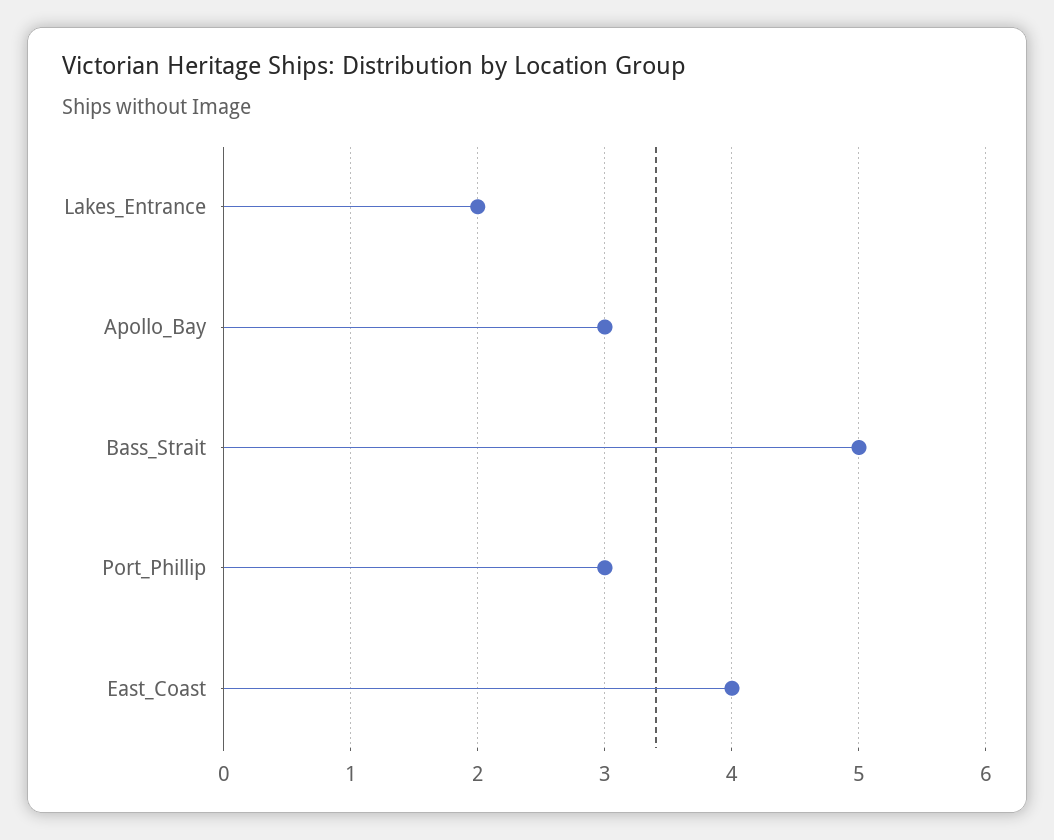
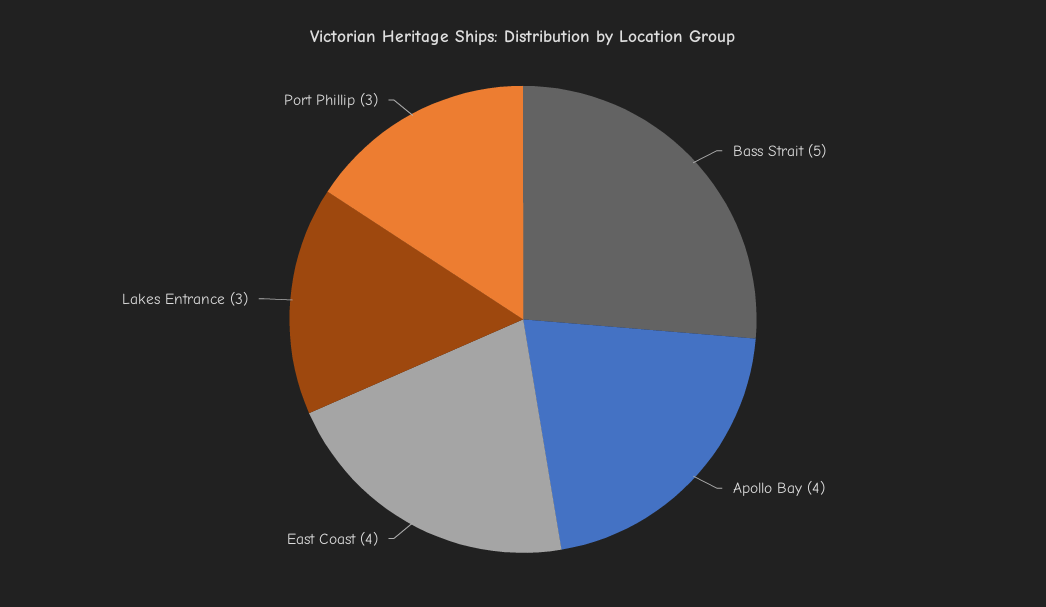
Lakes_Entrance: 2 -> 3
Apollo_Bay: 3 -> 4

